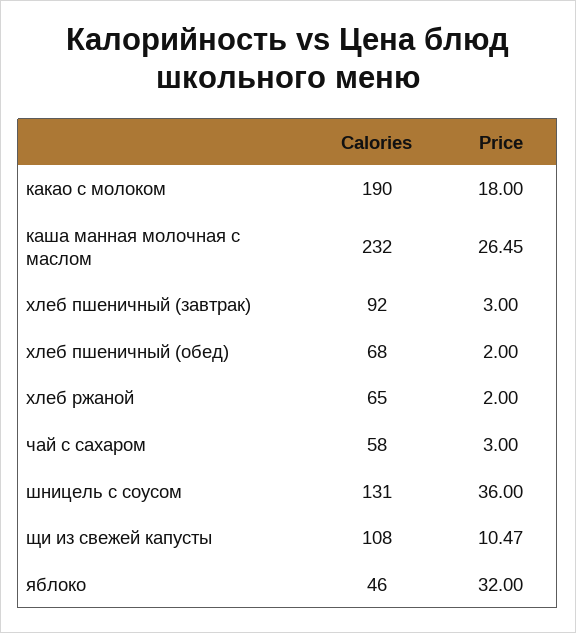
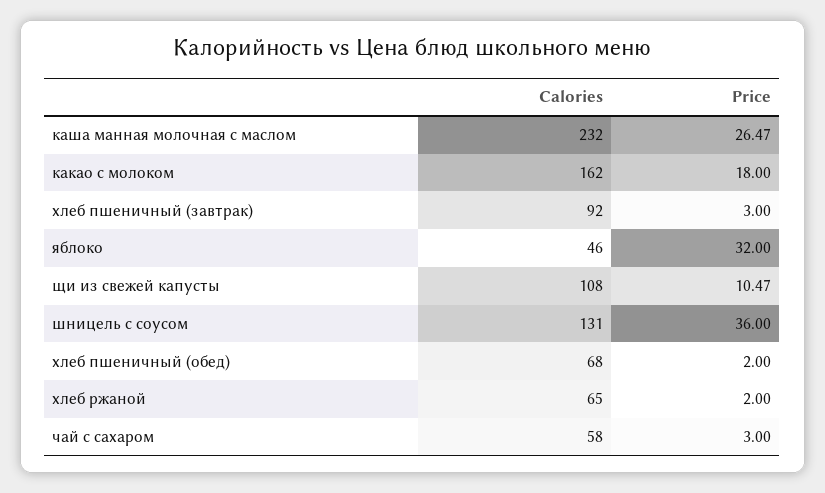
Calories, какао с молоком: 190 -> 162
Price, каша манная молочная с маслом: 26.45 -> 26.47

